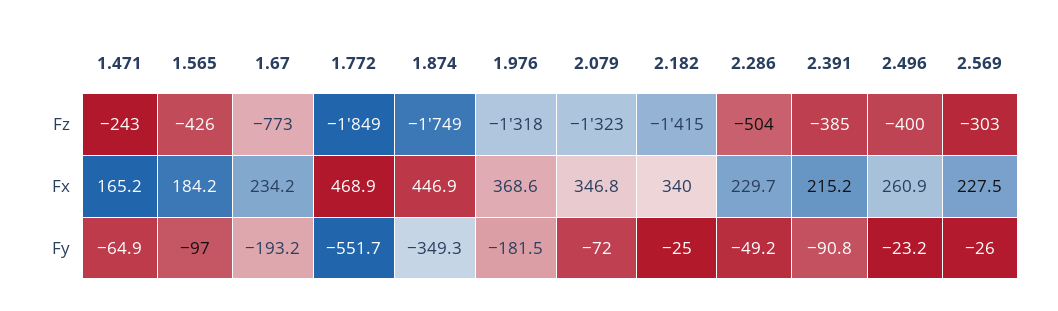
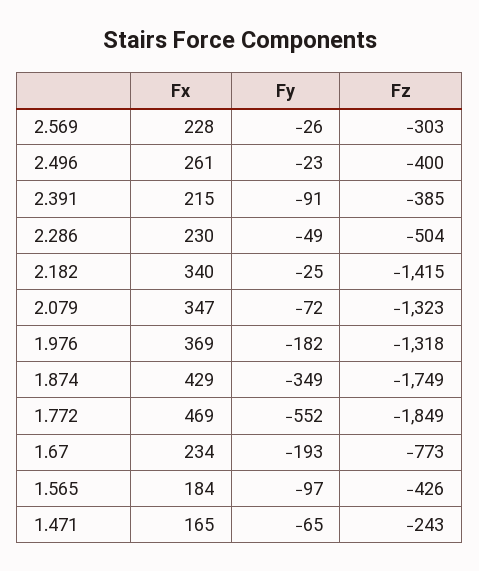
1.874, Fx: 446.9 -> 429

